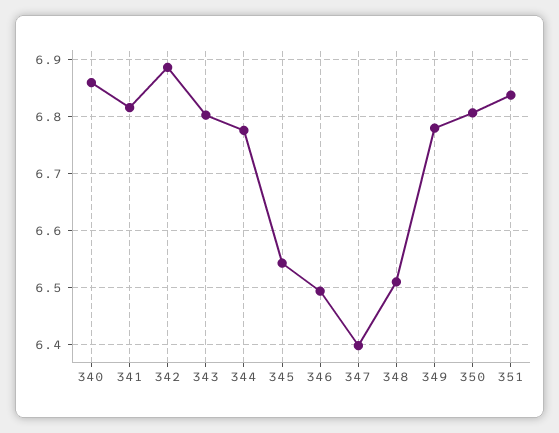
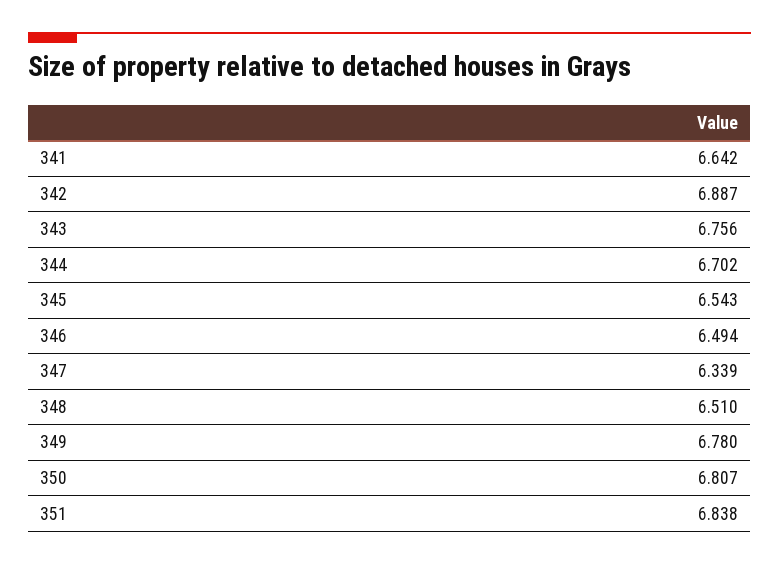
340: 6.86 -> none
341: 6.82 -> 6.642
343: 6.8 -> 6.756
344: 6.78 -> 6.702
347: 6.4 -> 6.339

